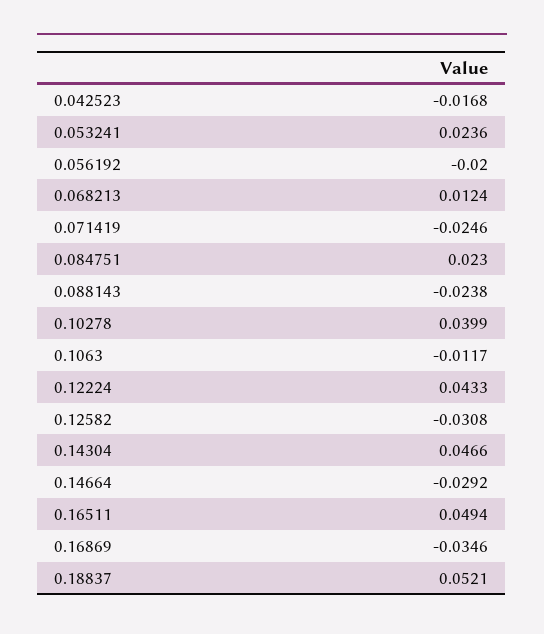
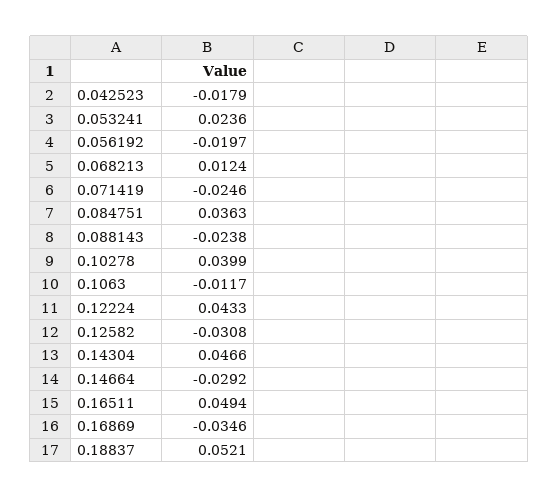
0.042523: -0.0168 -> -0.0179
0.056192: -0.02 -> -0.0197
0.084751: 0.023 -> 0.0363

